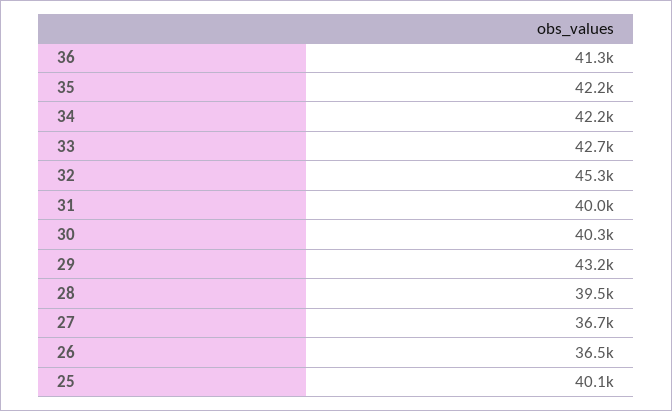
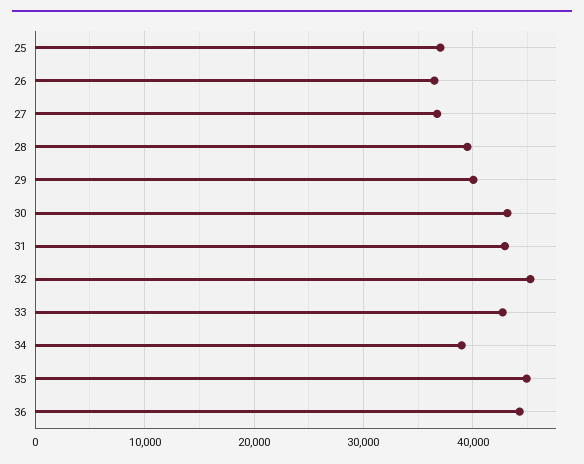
36: 41300 -> 44000
35: 42200 -> 45000
34: 42200 -> 39000
31: 40000 -> 43000
30: 40300 -> 43000
29: 43200 -> 40000
25: 40100 -> 37000

